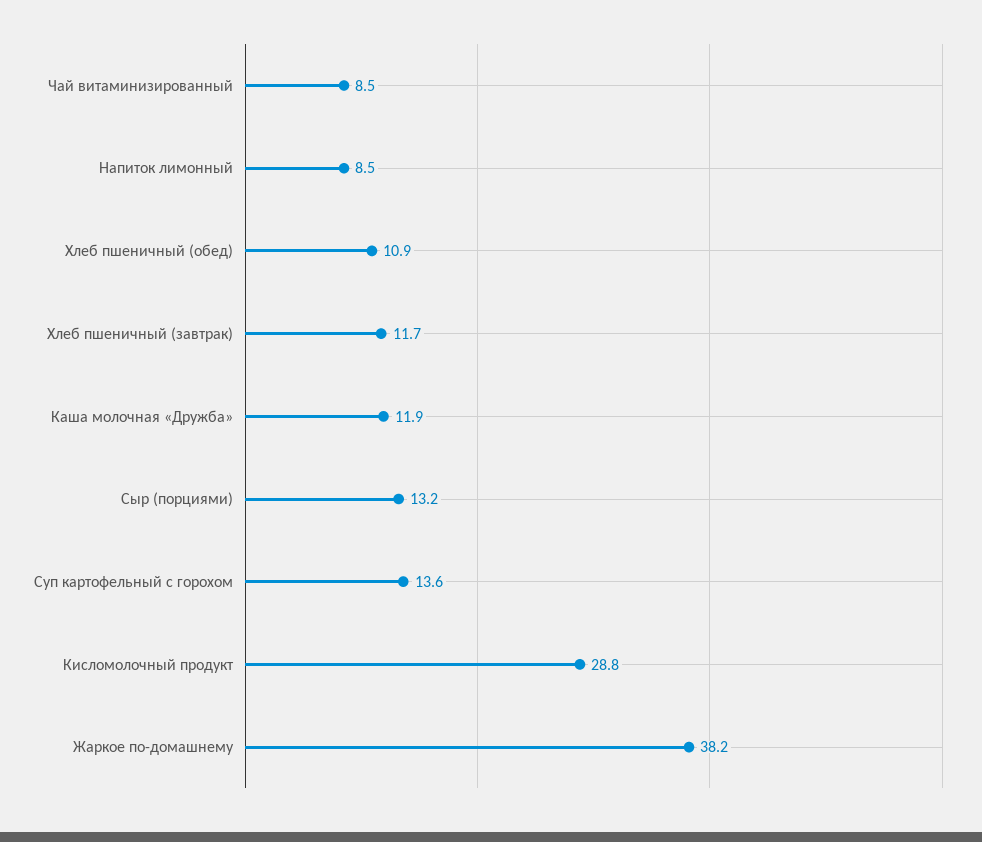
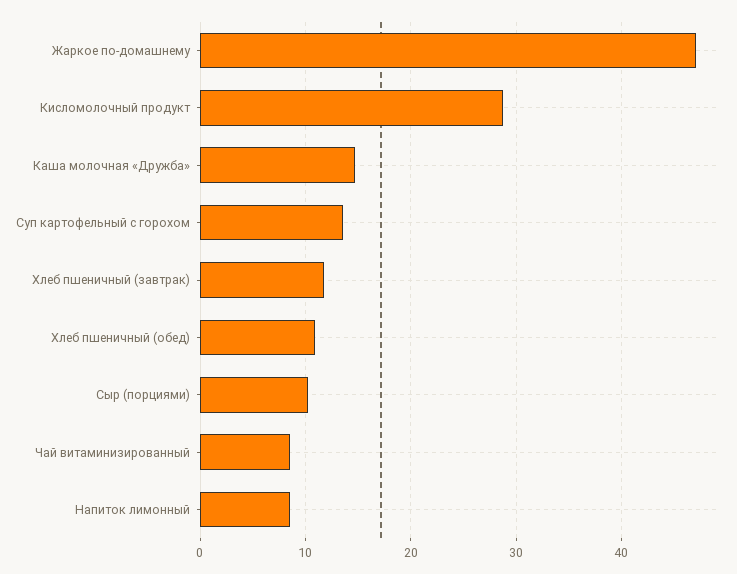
Каша молочная «Дружба»: 11.9 -> 15
Сыр (порциями): 13.2 -> 10
Жаркое по-домашнему: 38.2 -> 47

